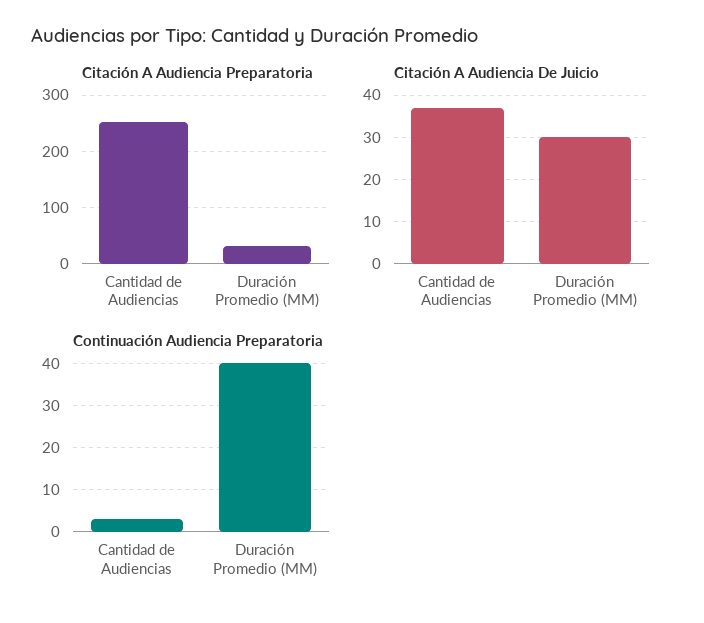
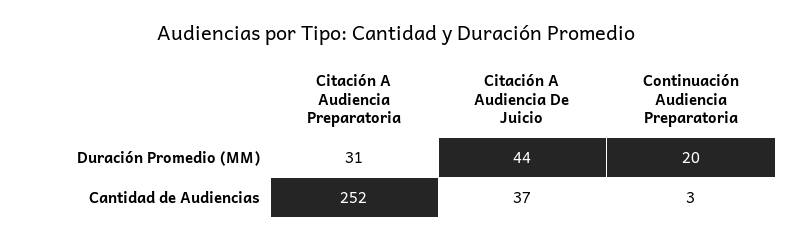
Citación A Audiencia De Juicio, Duración Promedio (MM): 30 -> 44
Continuación Audiencia Preparatoria, Duración Promedio (MM): 40 -> 20

